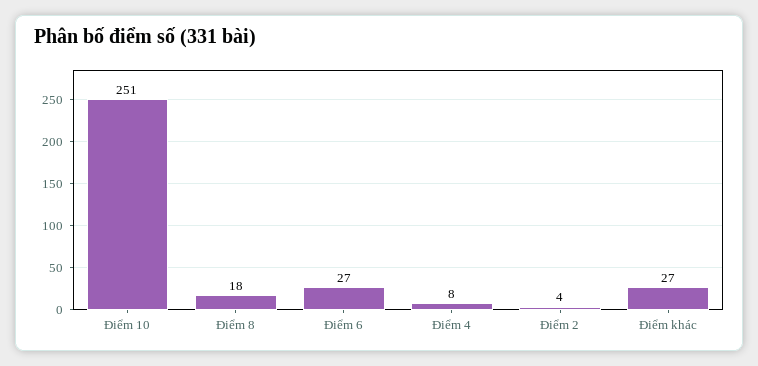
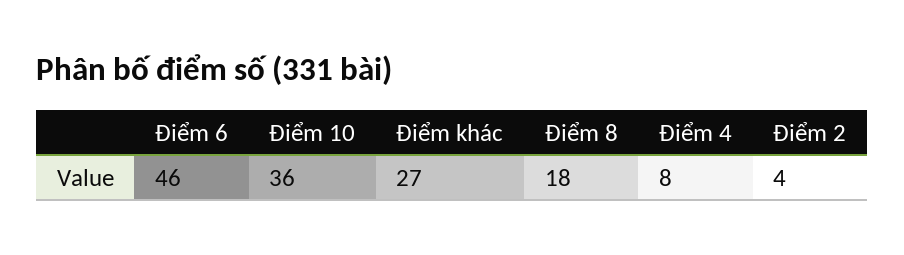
Điểm 10: 251 -> 36
Điểm 6: 27 -> 46

